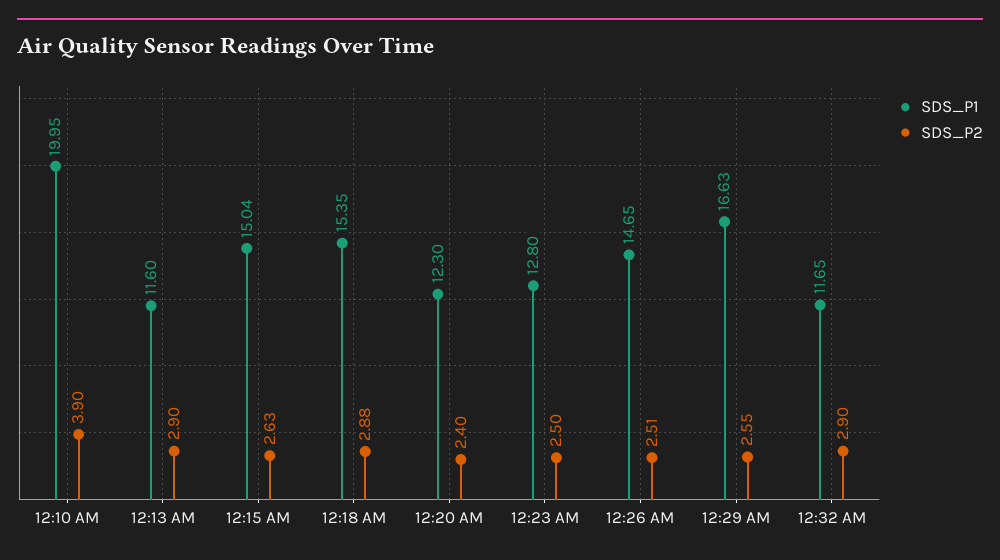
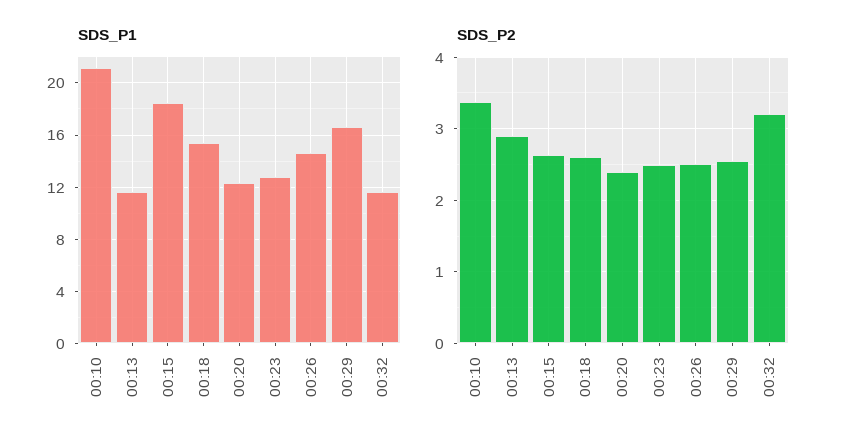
SDS_P1, 12:10 AM: 19.95 -> 21
SDS_P2, 12:10 AM: 3.9 -> 3.4
SDS_P1, 12:15 AM: 15.04 -> 18.5
SDS_P2, 12:18 AM: 2.88 -> 2.6
SDS_P2, 12:32 AM: 2.9 -> 3.2

